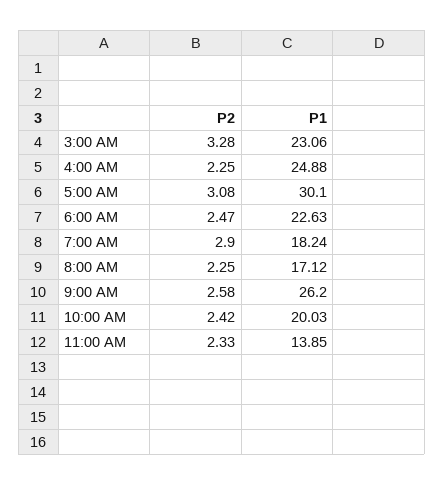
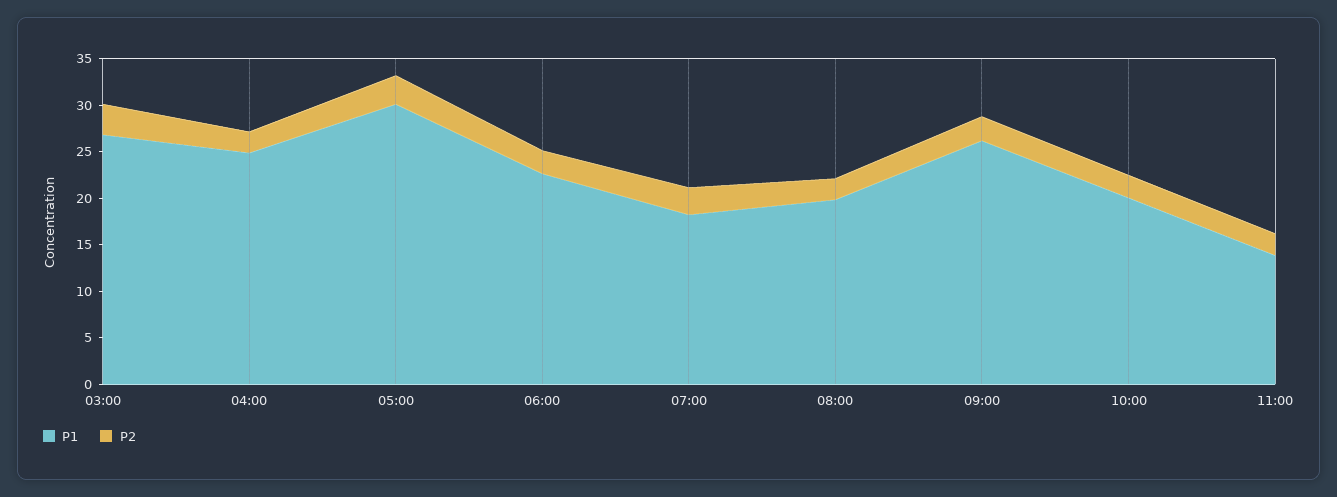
P1, 3:00 AM: 23.06 -> 27
P1, 8:00 AM: 17.12 -> 20

